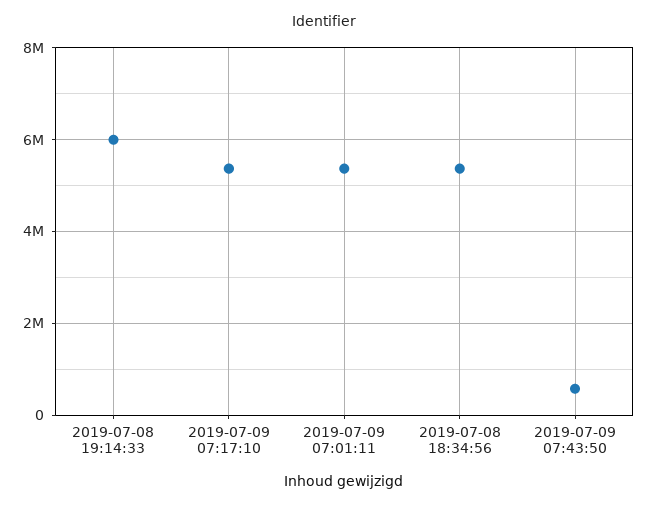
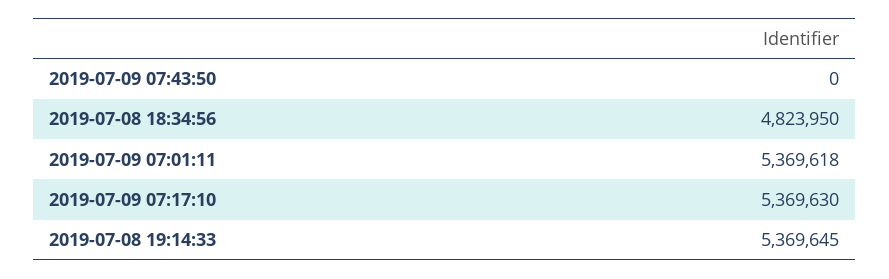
2019-07-08 19:14:33: 6000000 -> 5369645
2019-07-08 18:34:56: 5400000 -> 4823950
2019-07-09 07:43:50: 600000 -> 0

